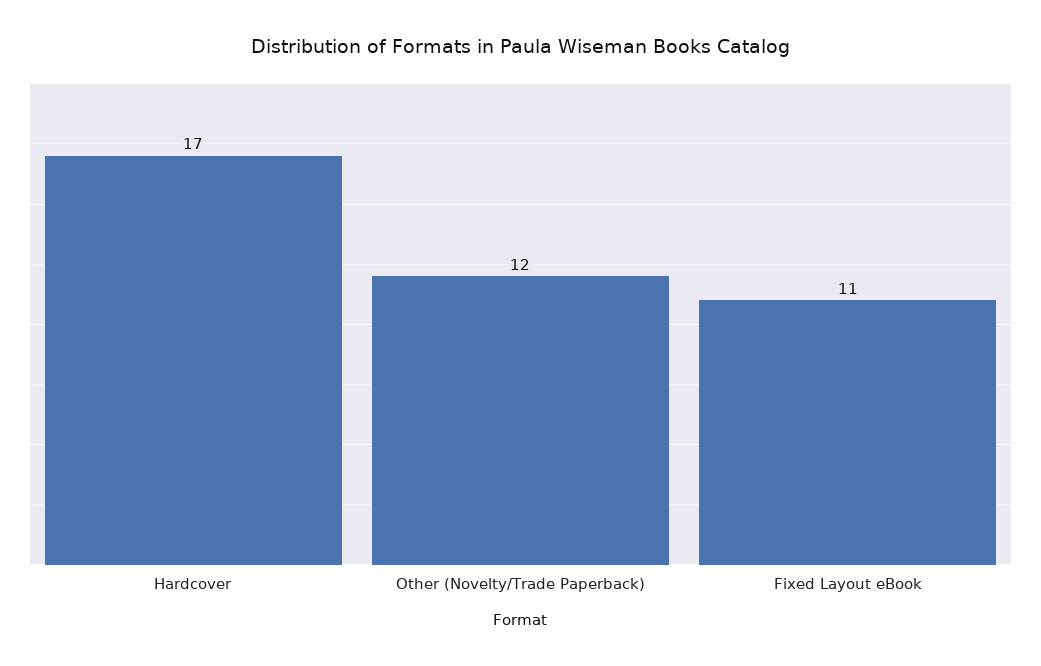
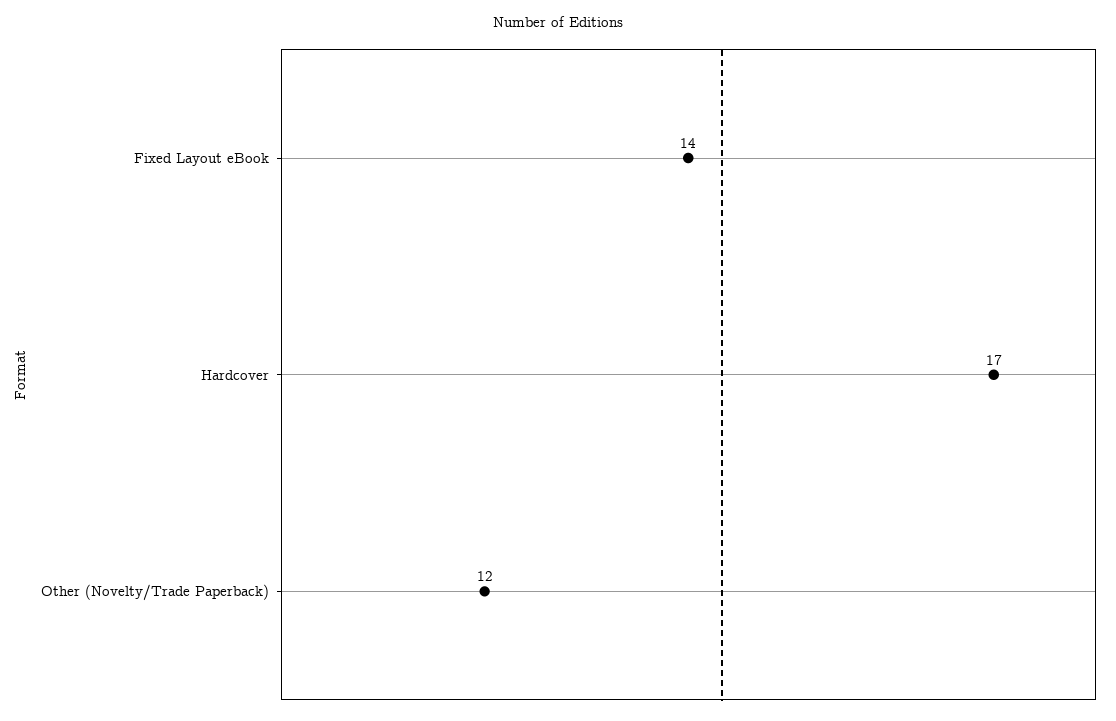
Fixed Layout eBook: 11 -> 14

